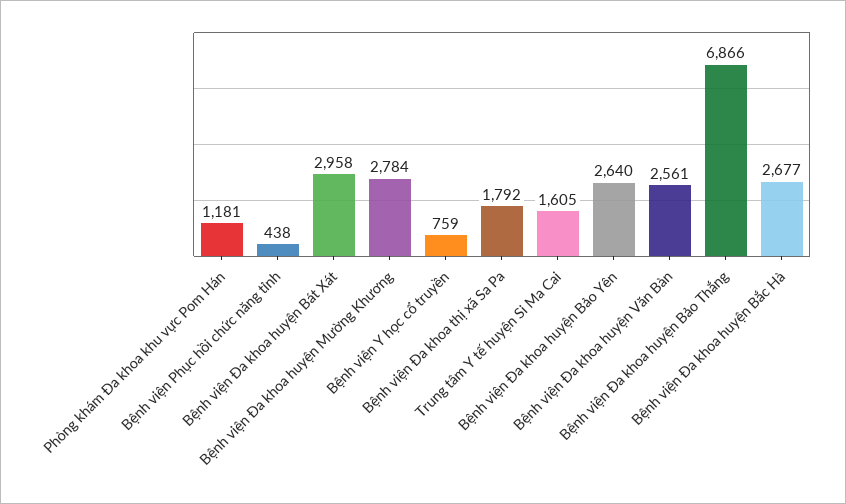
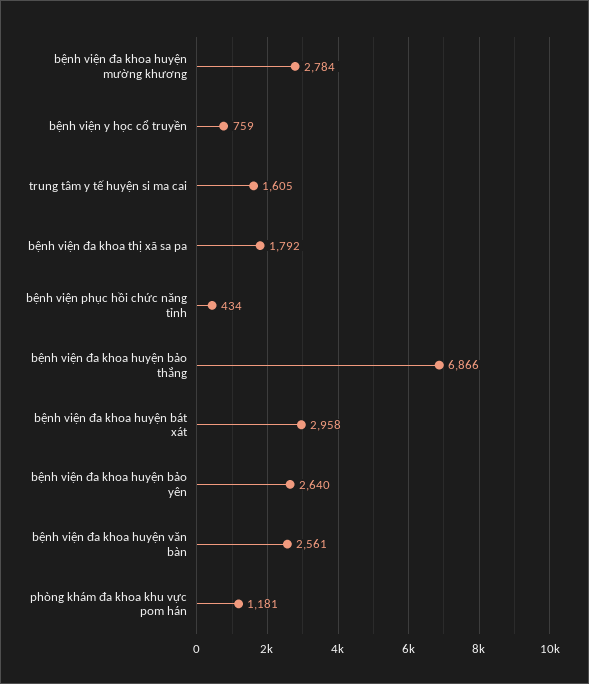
Bệnh viện Phục hồi chức năng tỉnh: 438 -> 434
Bệnh viện Đa khoa huyện Bắc Hà: 2677 -> none

